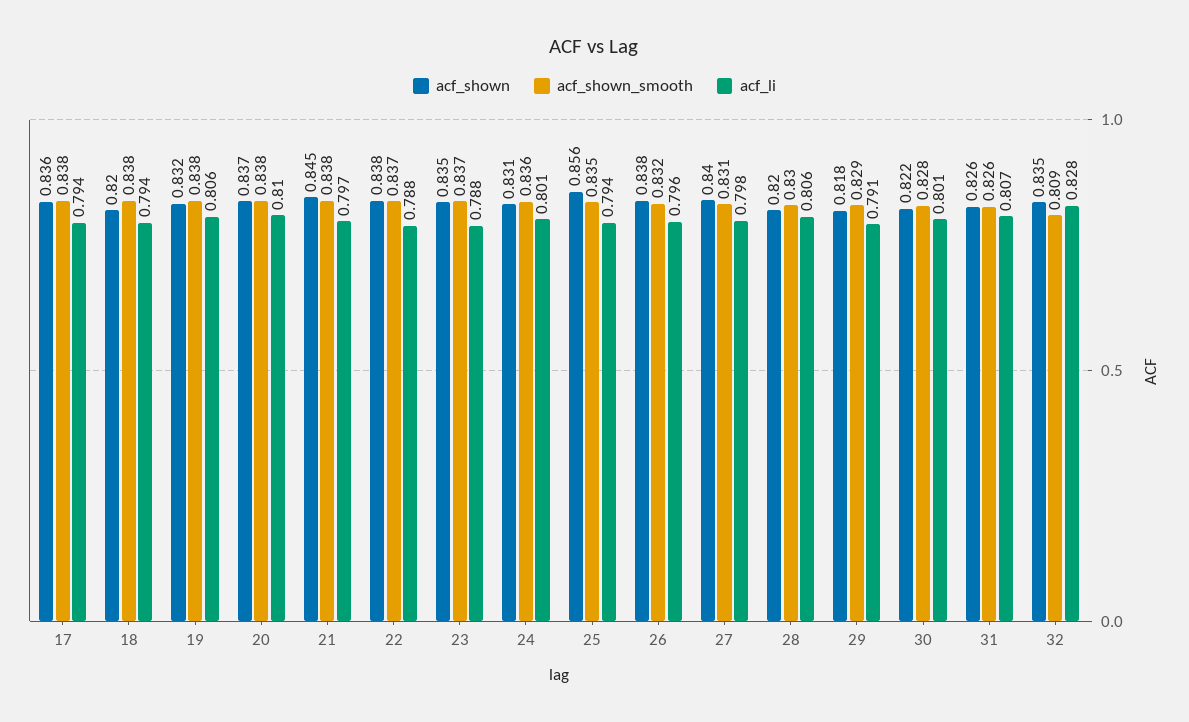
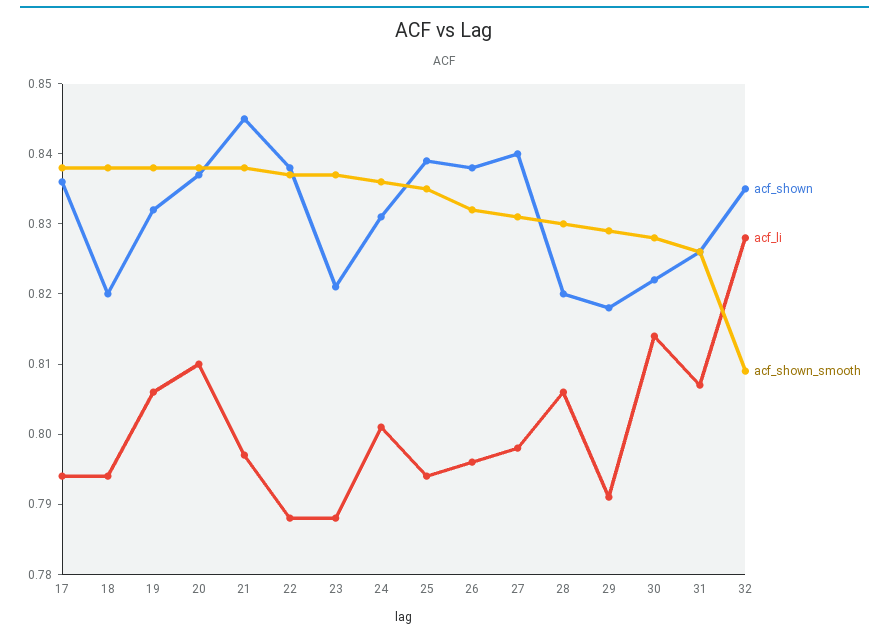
acf_shown, 23: 0.835 -> 0.82
acf_shown, 25: 0.856 -> 0.84
acf_li, 30: 0.801 -> 0.815

